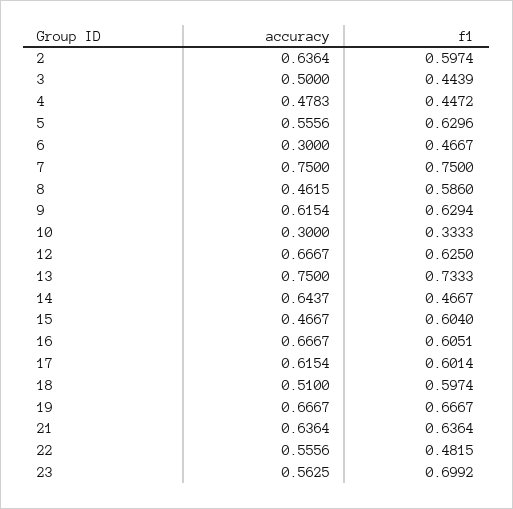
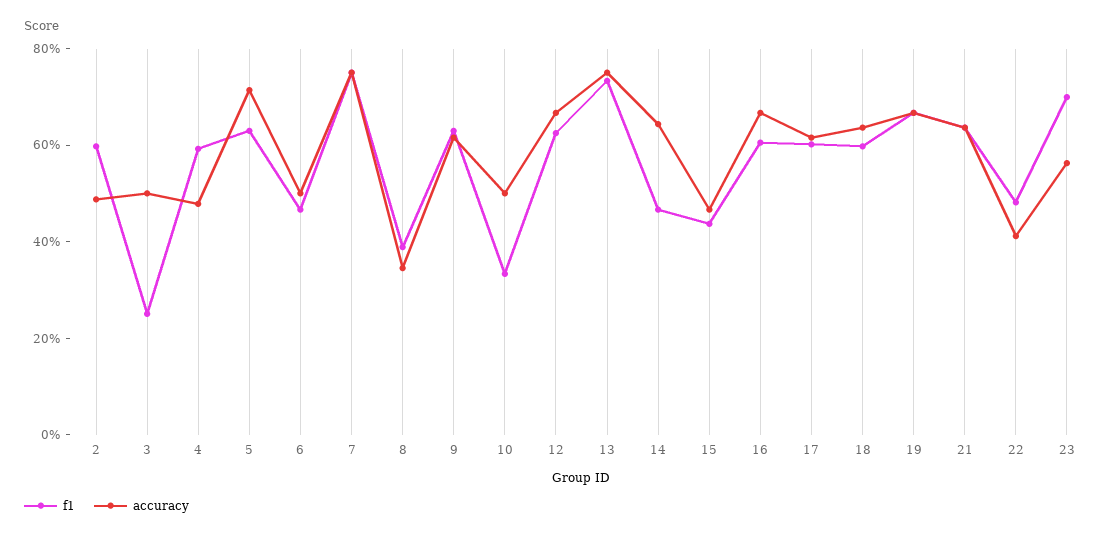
accuracy, 2: 0.6364 -> 0.5
f1, 3: 0.4439 -> 0.25
f1, 4: 0.4472 -> 0.6
accuracy, 5: 0.5556 -> 0.7
accuracy, 6: 0.3 -> 0.5
accuracy, 8: 0.4615 -> 0.35
f1, 8: 0.586 -> 0.4
accuracy, 10: 0.3 -> 0.5
f1, 15: 0.604 -> 0.45
accuracy, 18: 0.51 -> 0.65
accuracy, 22: 0.5556 -> 0.4

